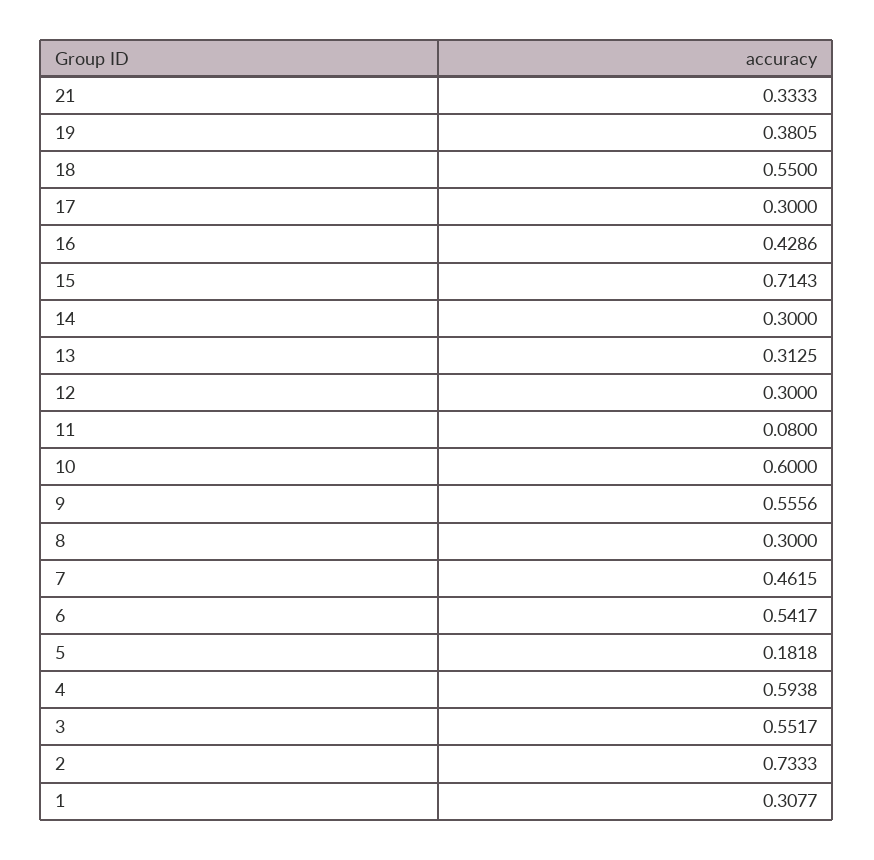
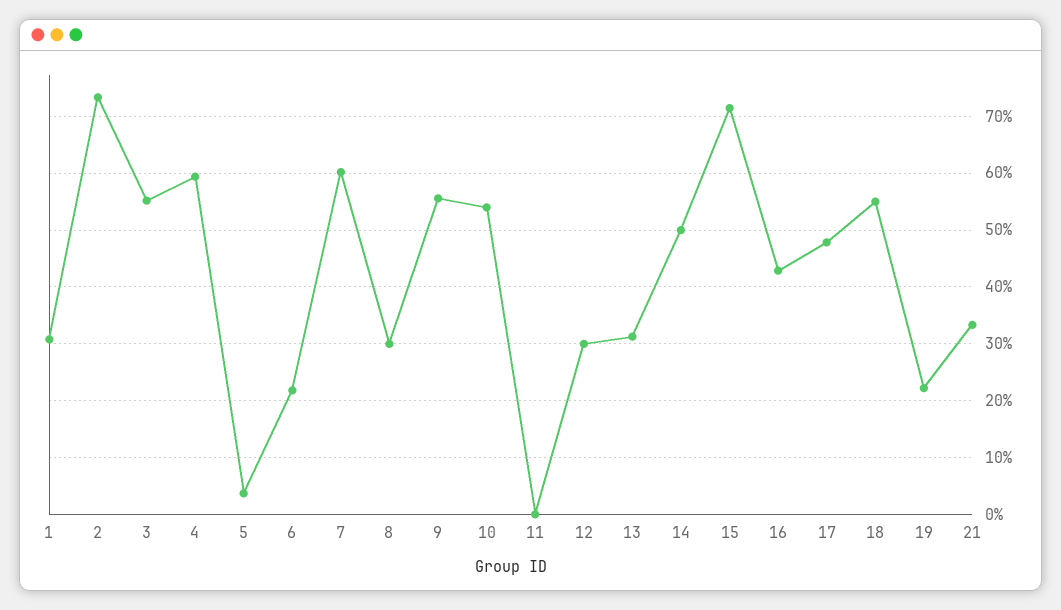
19: 0.3805 -> 0.22
17: 0.3 -> 0.48
14: 0.3 -> 0.5
11: 0.08 -> 0
10: 0.6 -> 0.54
7: 0.4615 -> 0.6
6: 0.5417 -> 0.22
5: 0.1818 -> 0.04

